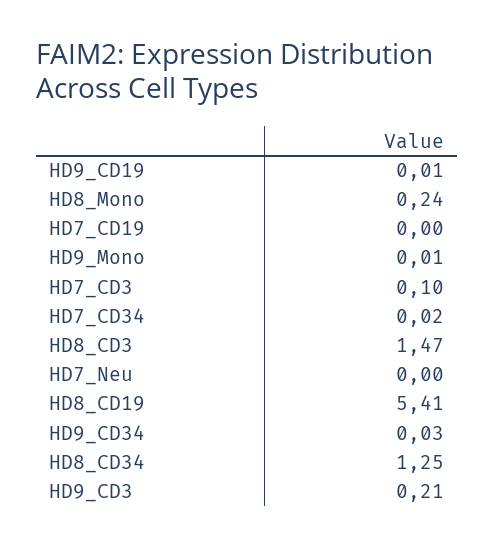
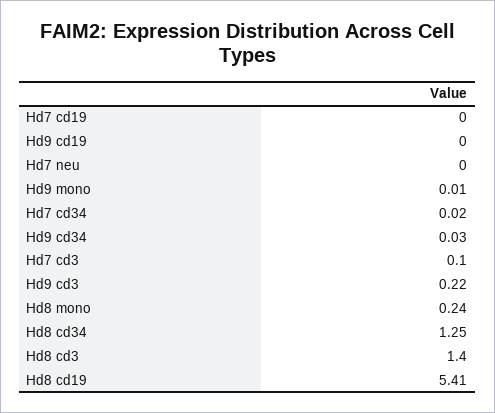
HD9_CD19: 0.01 -> 0
HD8_CD3: 1.47 -> 1.4
HD9_CD3: 0.21 -> 0.22

